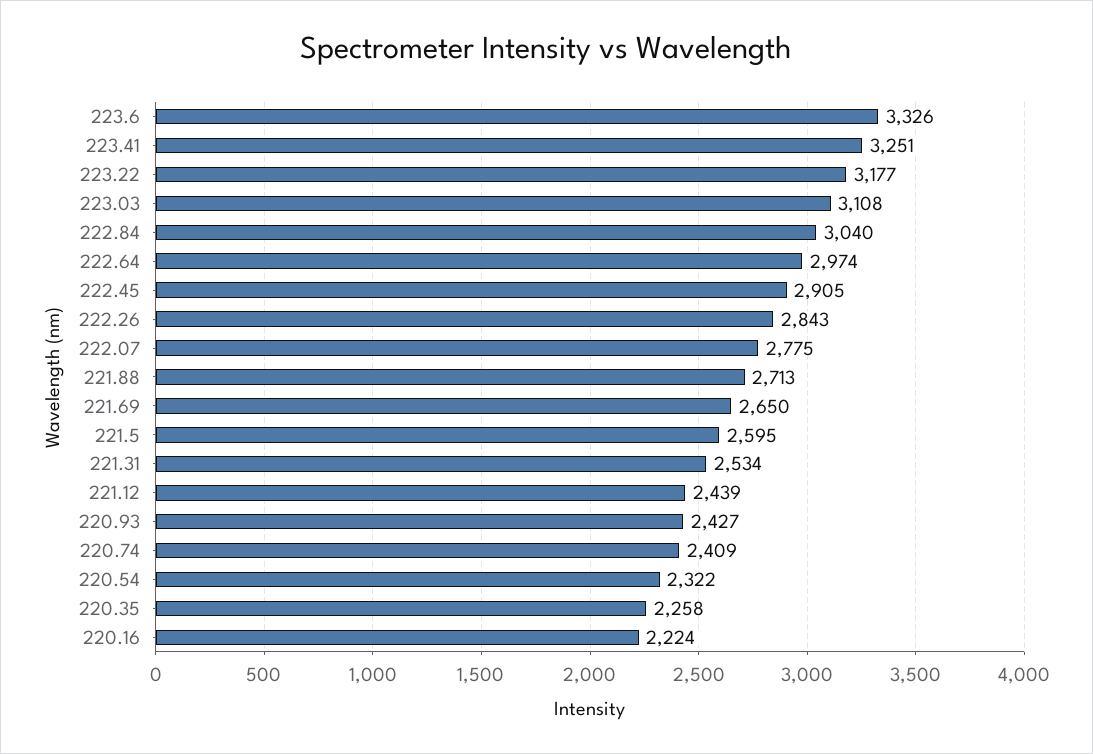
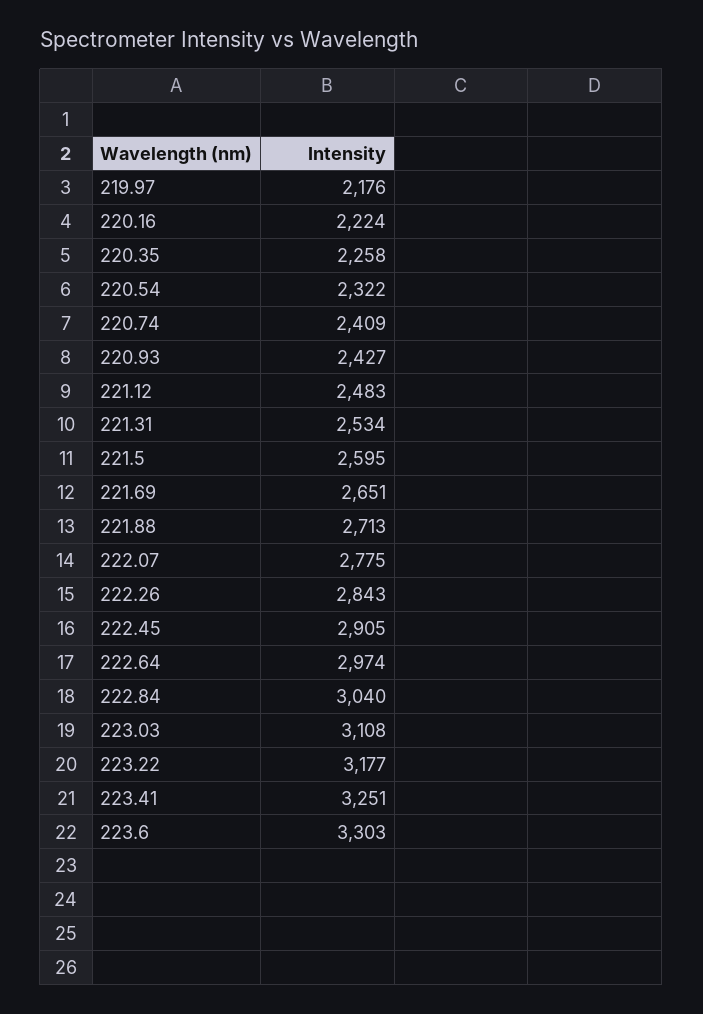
223.6: 3326 -> 3303
221.69: 2650 -> 2651
221.12: 2439 -> 2483
219.97: none -> 2176

